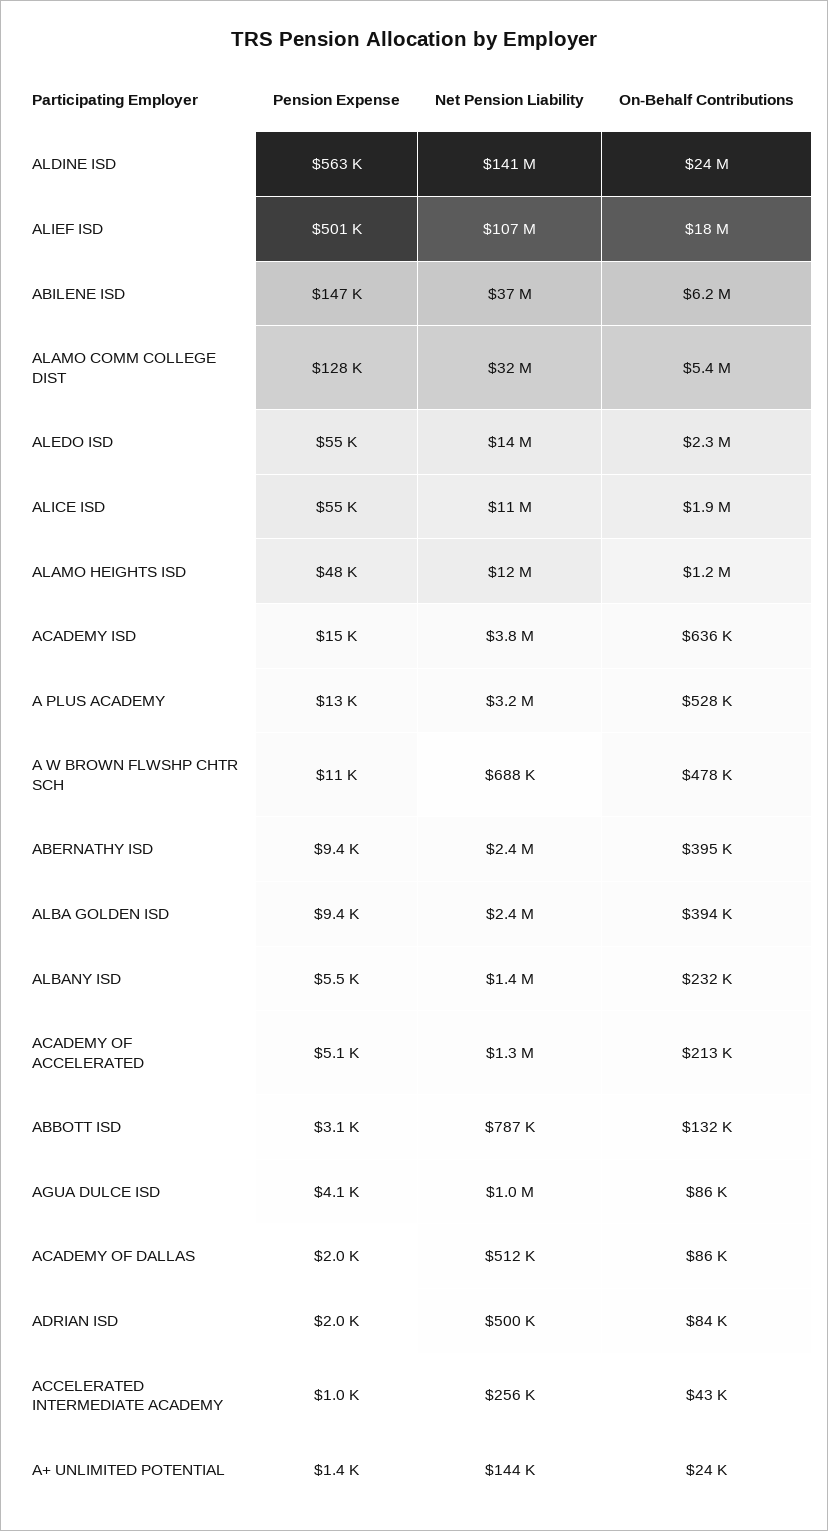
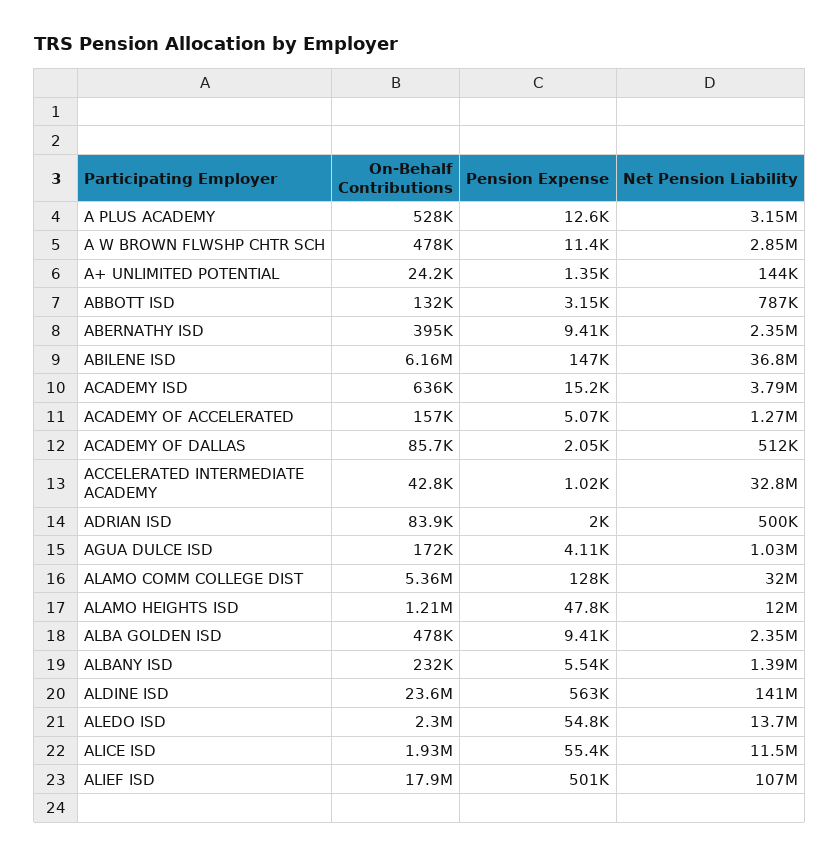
Net Pension Liability, A W BROWN FLWSHP CHTR SCH: 688000 -> 2850000
On-Behalf Contributions, ALBA GOLDEN ISD: 394000 -> 478000
On-Behalf Contributions, ACADEMY OF ACCELERATED: 213000 -> 157000
On-Behalf Contributions, AGUA DULCE ISD: 86000 -> 172000
Net Pension Liability, ACCELERATED INTERMEDIATE ACADEMY: 256000 -> 32800000

